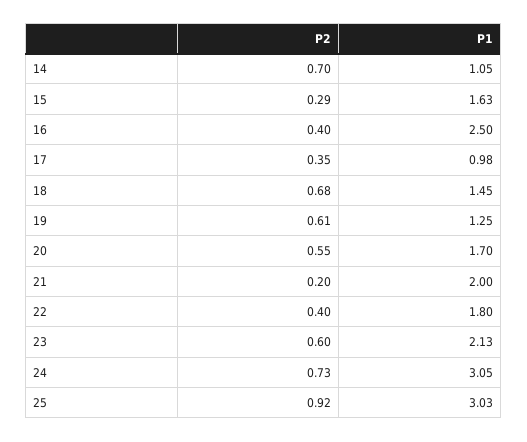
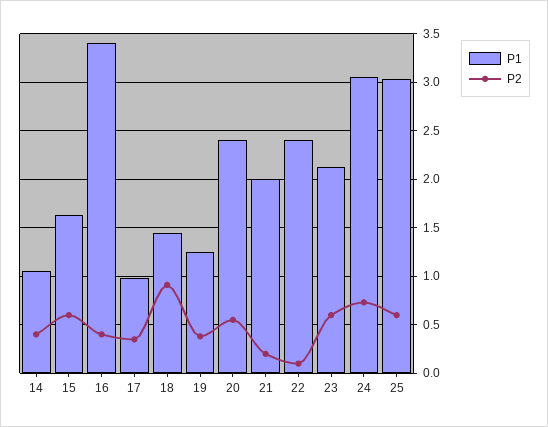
P2, 14: 0.7 -> 0.4
P2, 15: 0.29 -> 0.6
P1, 16: 2.5 -> 3.4
P2, 18: 0.68 -> 0.9
P2, 19: 0.61 -> 0.4
P1, 20: 1.7 -> 2.4
P2, 22: 0.4 -> 0.1
P1, 22: 1.8 -> 2.4
P2, 25: 0.92 -> 0.6

